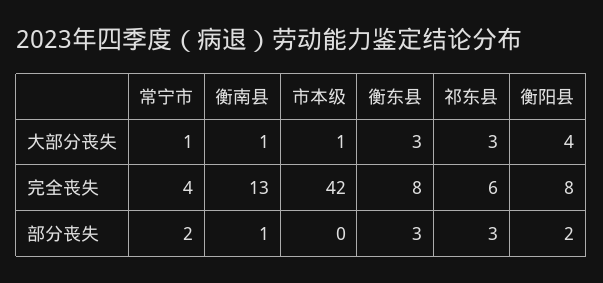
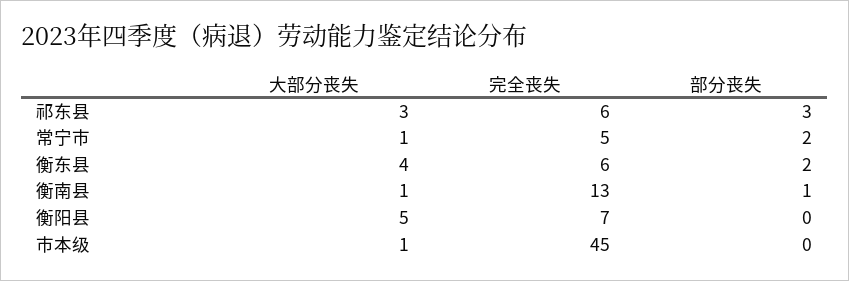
衡东县, 大部分丧失: 3 -> 4
衡阳县, 大部分丧失: 4 -> 5
常宁市, 完全丧失: 4 -> 5
市本级, 完全丧失: 42 -> 45
衡东县, 完全丧失: 8 -> 6
衡阳县, 完全丧失: 8 -> 7
衡东县, 部分丧失: 3 -> 2
衡阳县, 部分丧失: 2 -> 0

